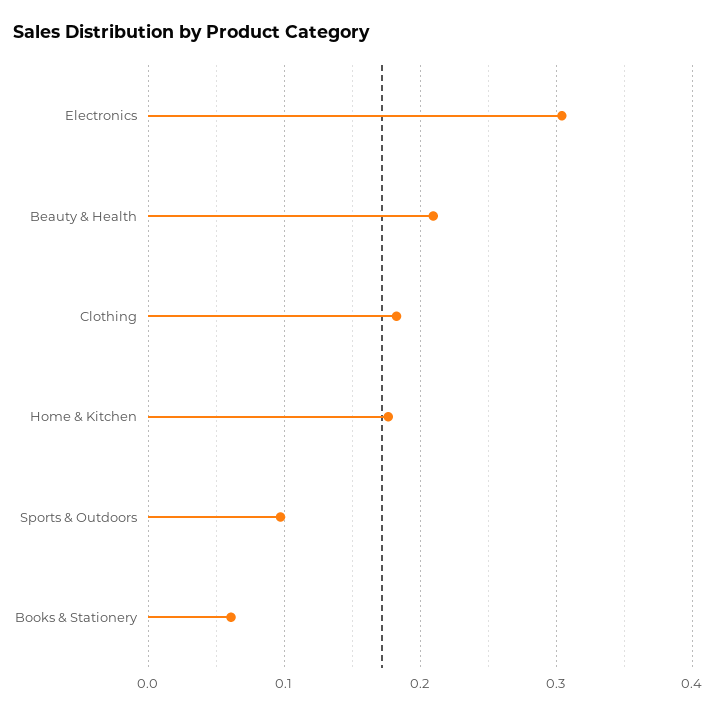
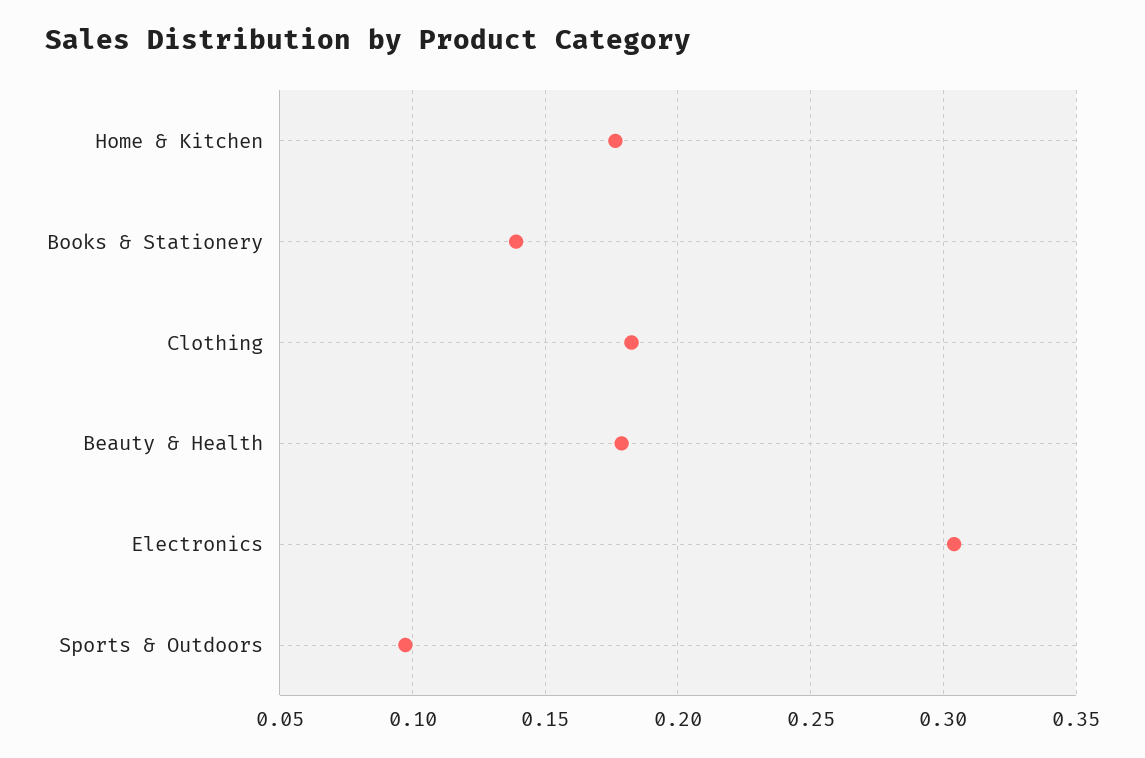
Beauty & Health: 0.21 -> 0.18
Books & Stationery: 0.06 -> 0.14

